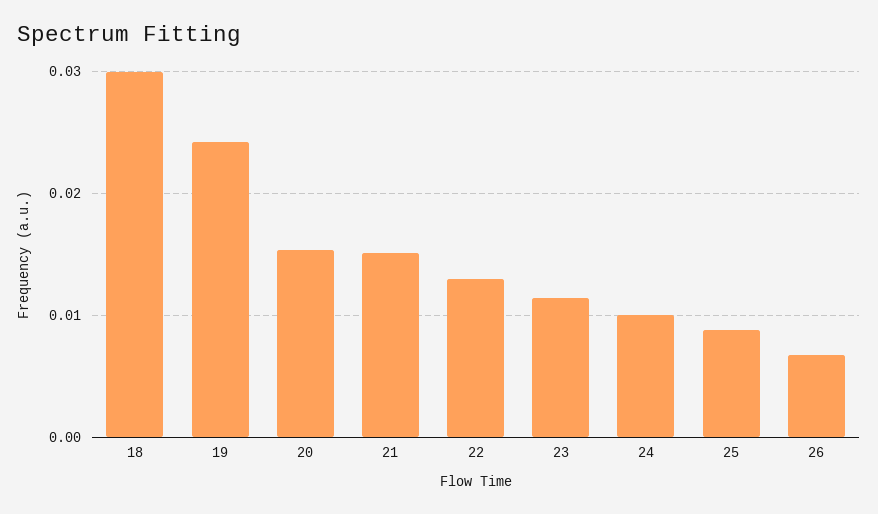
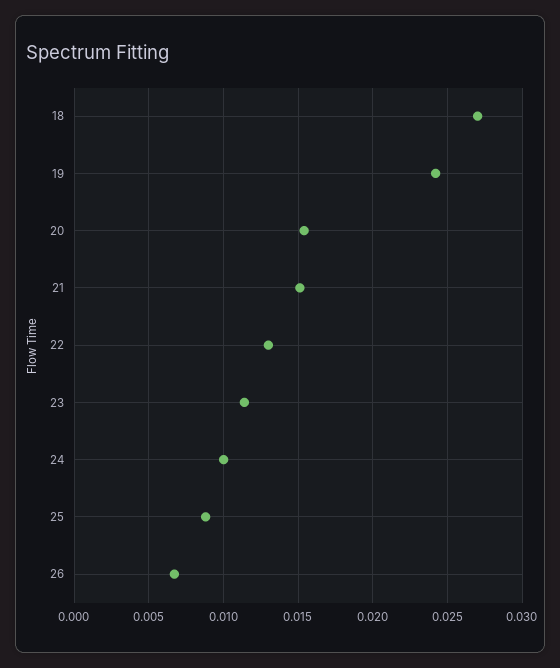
18: 0.03 -> 0.027

